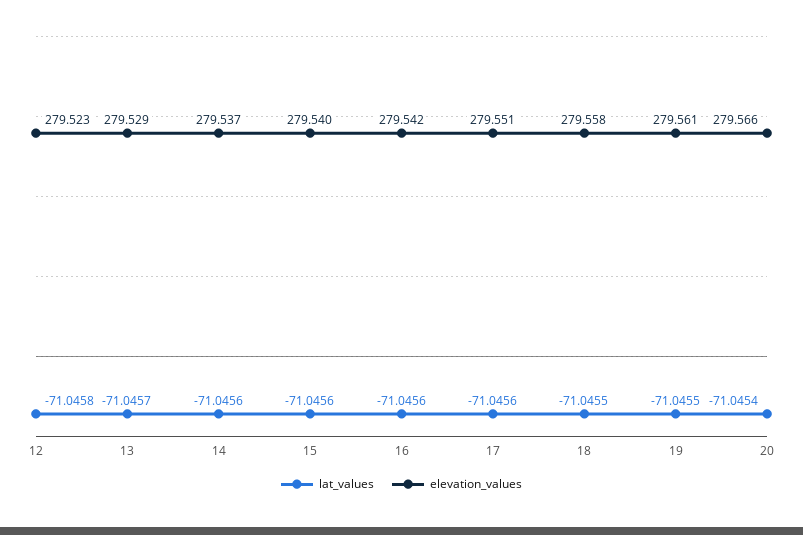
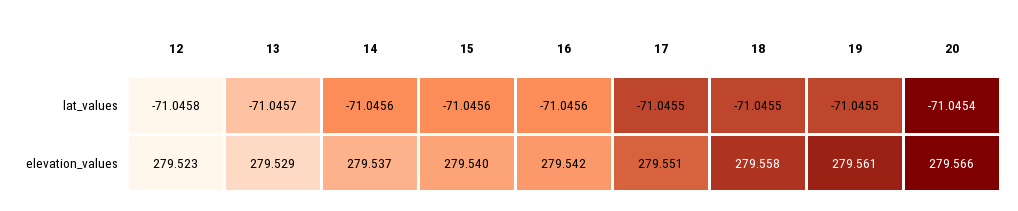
lat_values, 17: -71.0456 -> -71.0455

